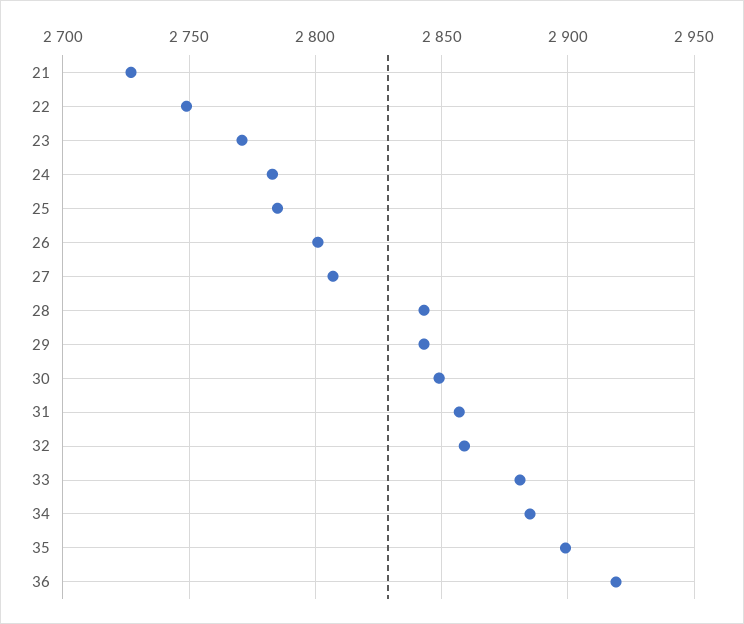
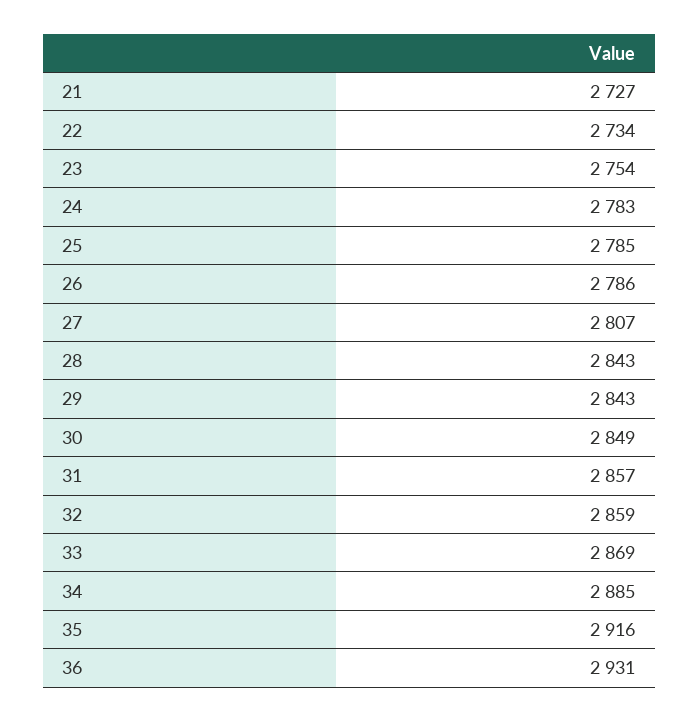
22: 2750 -> 2734
23: 2770 -> 2754
26: 2800 -> 2786
33: 2880 -> 2869
35: 2900 -> 2916
36: 2920 -> 2931

